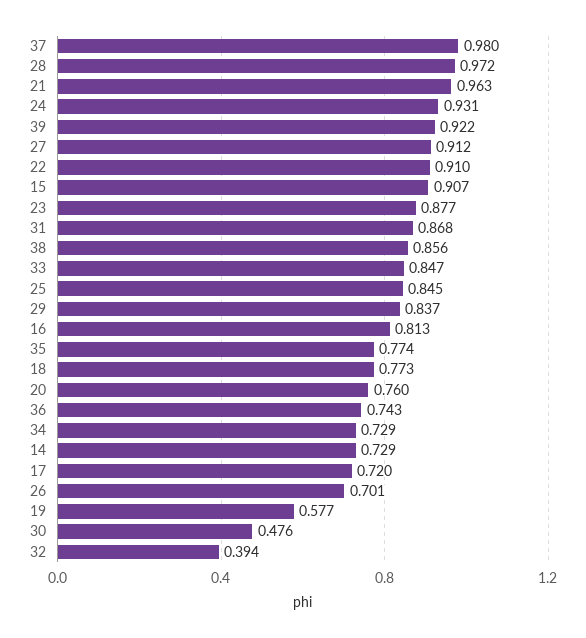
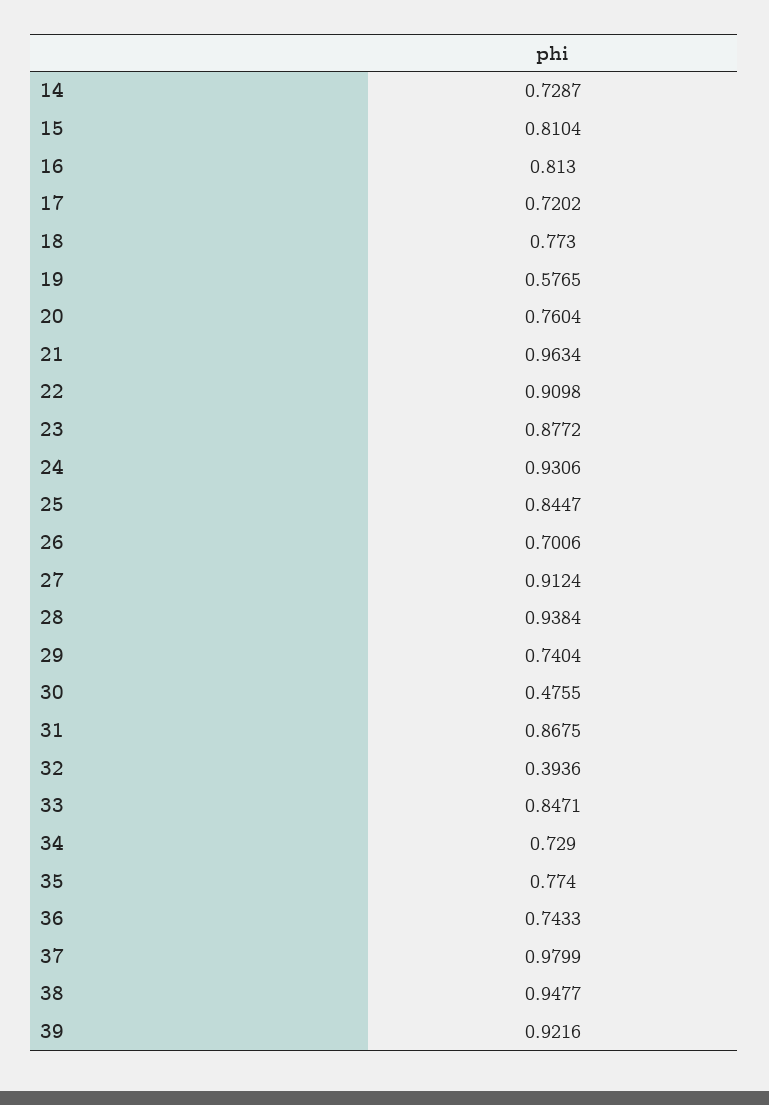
28: 0.972 -> 0.9384
15: 0.907 -> 0.8104
38: 0.856 -> 0.9477
29: 0.837 -> 0.7404

